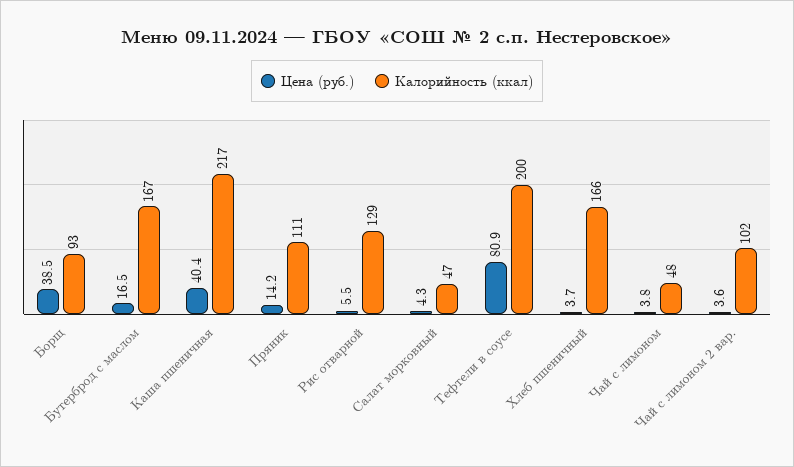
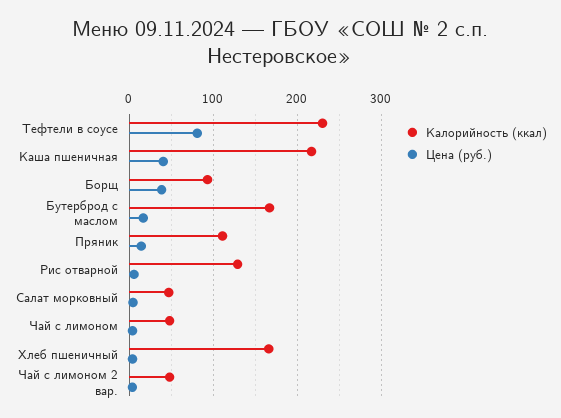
Калорийность (ккал), Тефтели в соусе: 200 -> 230
Калорийность (ккал), Чай с лимоном 2 вар.: 102 -> 50

